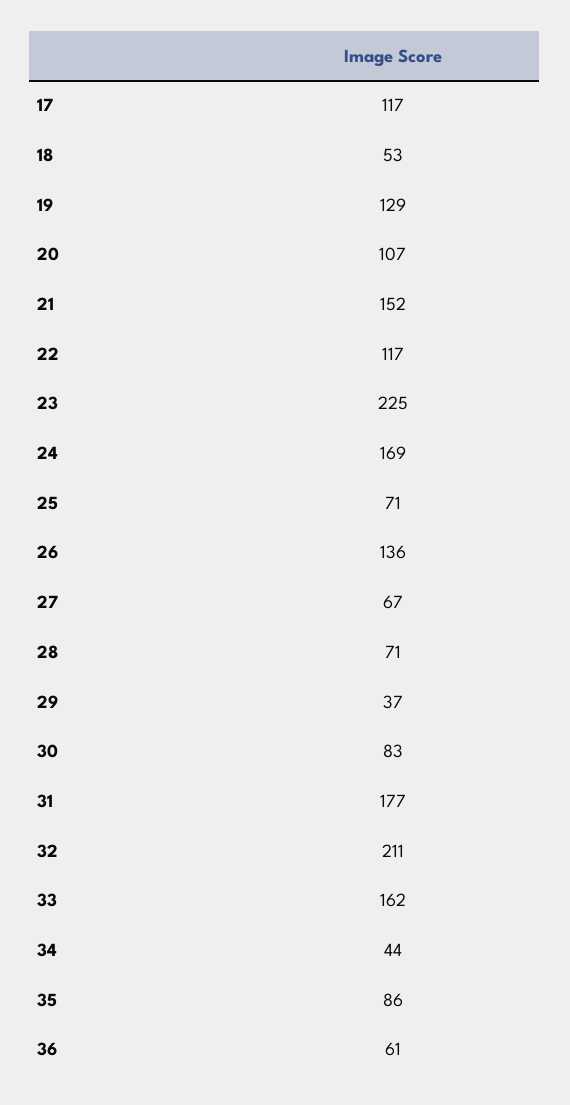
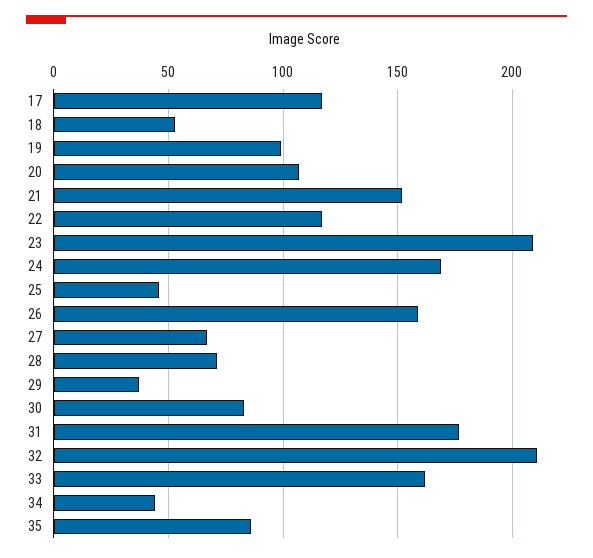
19: 129 -> 100
23: 225 -> 210
25: 71 -> 45
26: 136 -> 160
36: 61 -> none

